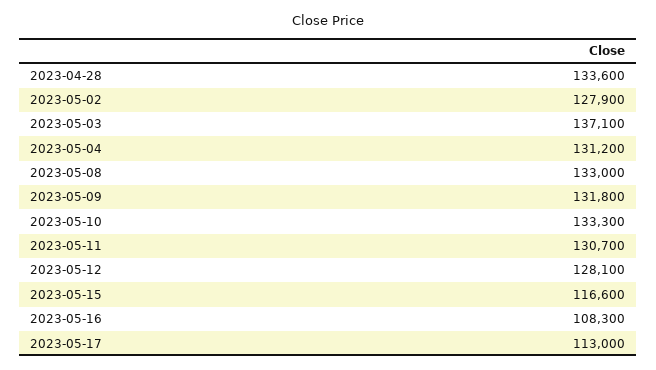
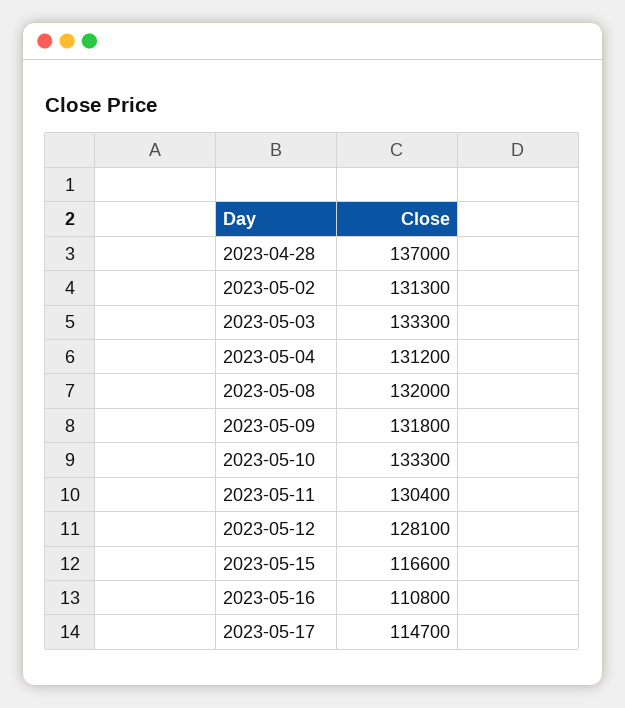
2023-04-28: 133600 -> 137000
2023-05-02: 127900 -> 131300
2023-05-03: 137100 -> 133300
2023-05-08: 133000 -> 132000
2023-05-11: 130700 -> 130400
2023-05-16: 108300 -> 110800
2023-05-17: 113000 -> 114700

